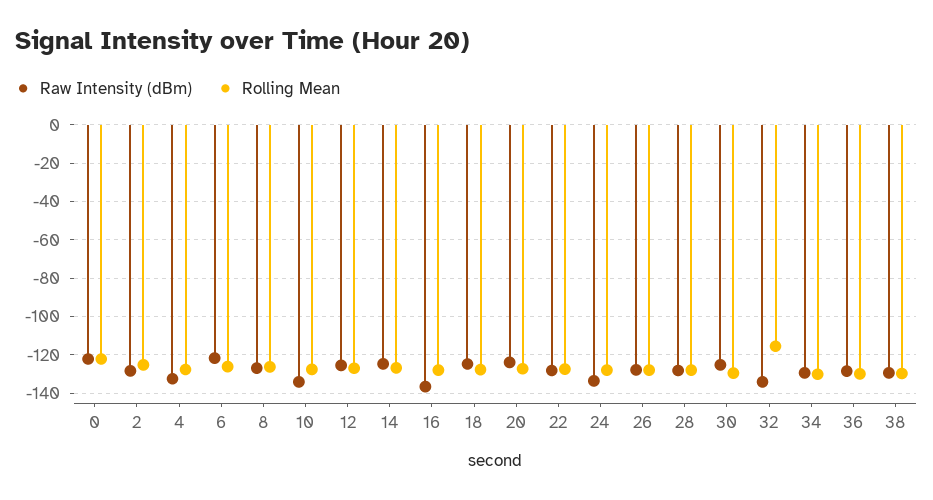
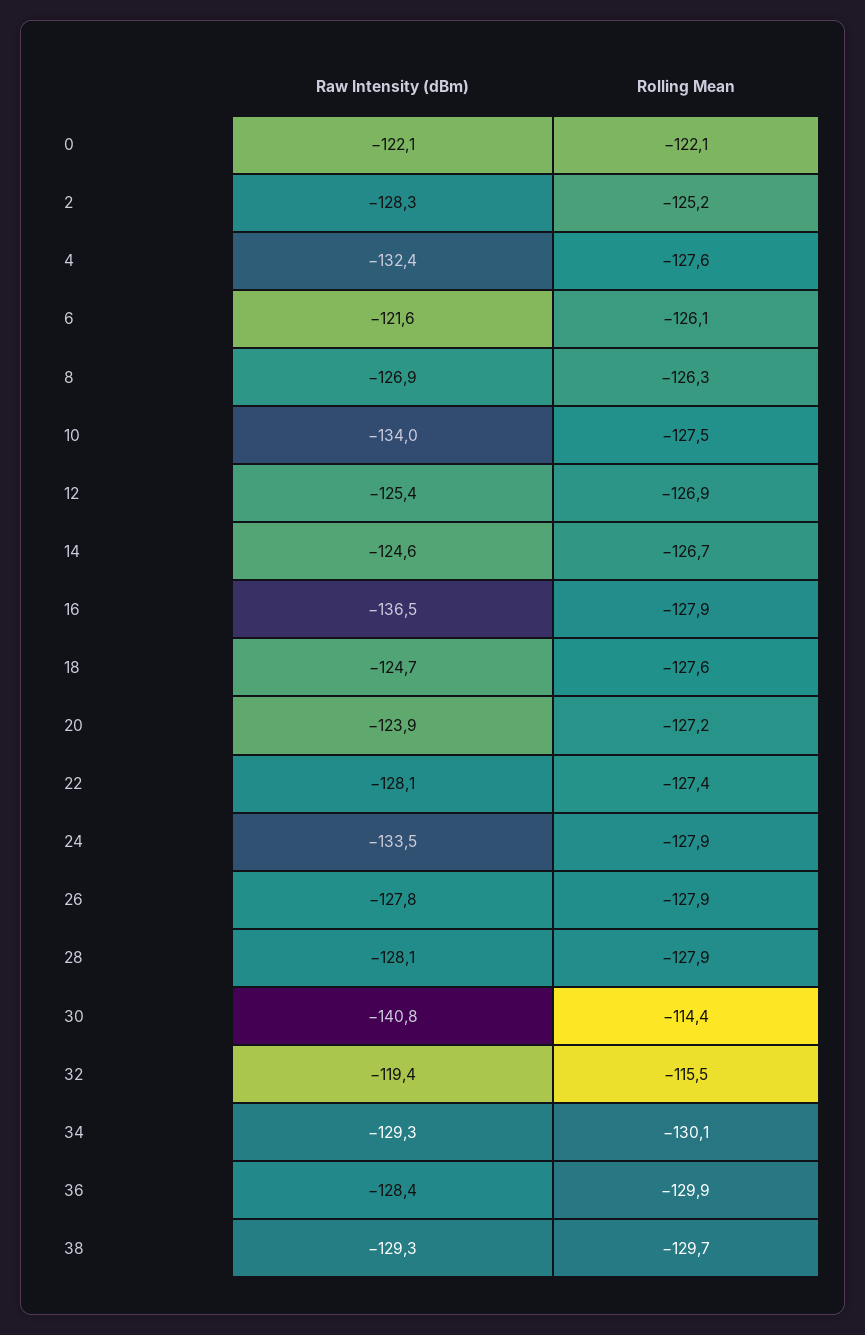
Raw Intensity (dBm), 30: -125 -> -140.8
Rolling Mean, 30: -130 -> -114.4
Raw Intensity (dBm), 32: -135 -> -119.4

